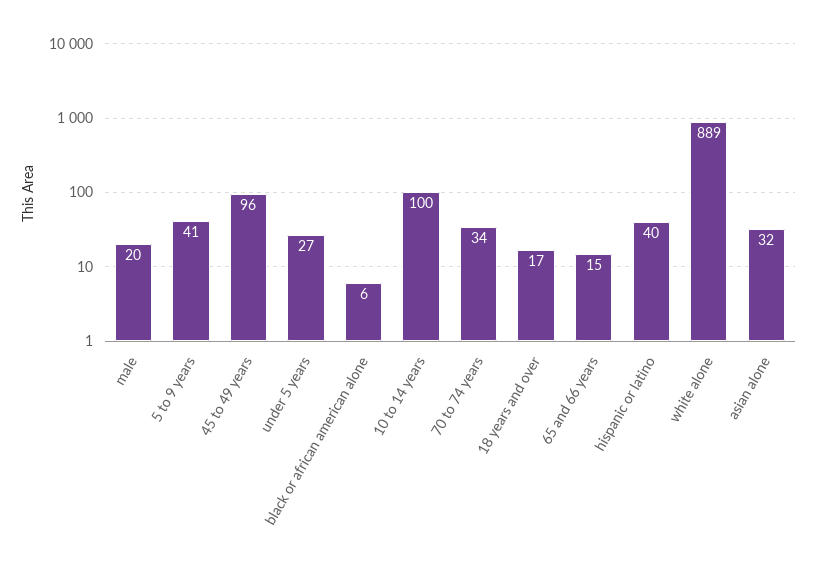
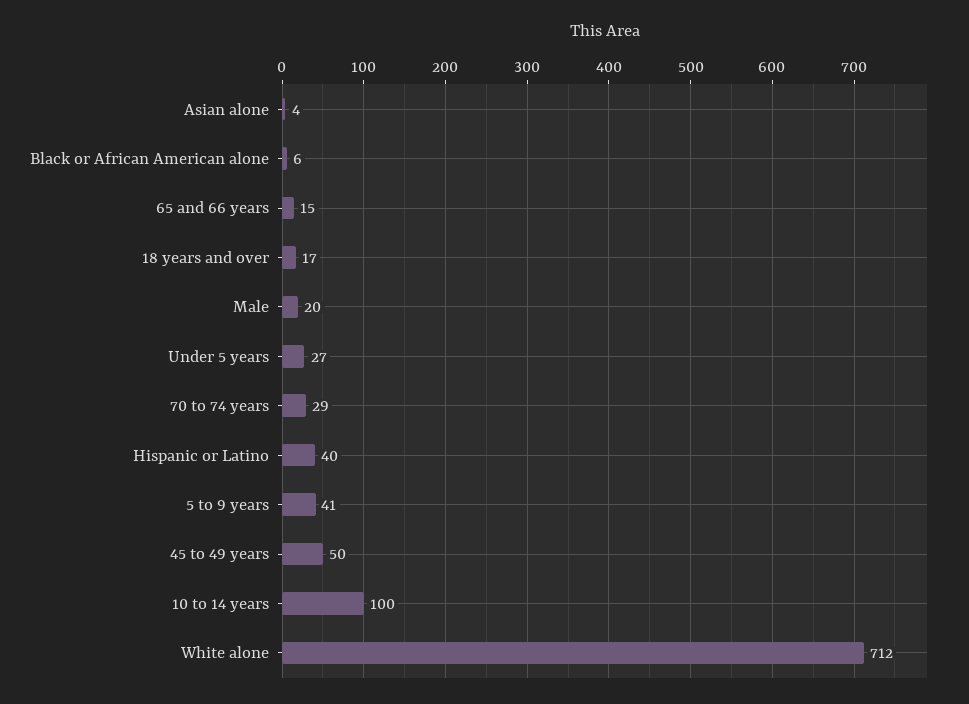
45 to 49 years: 96 -> 50
70 to 74 years: 34 -> 29
white alone: 889 -> 712
asian alone: 32 -> 4

